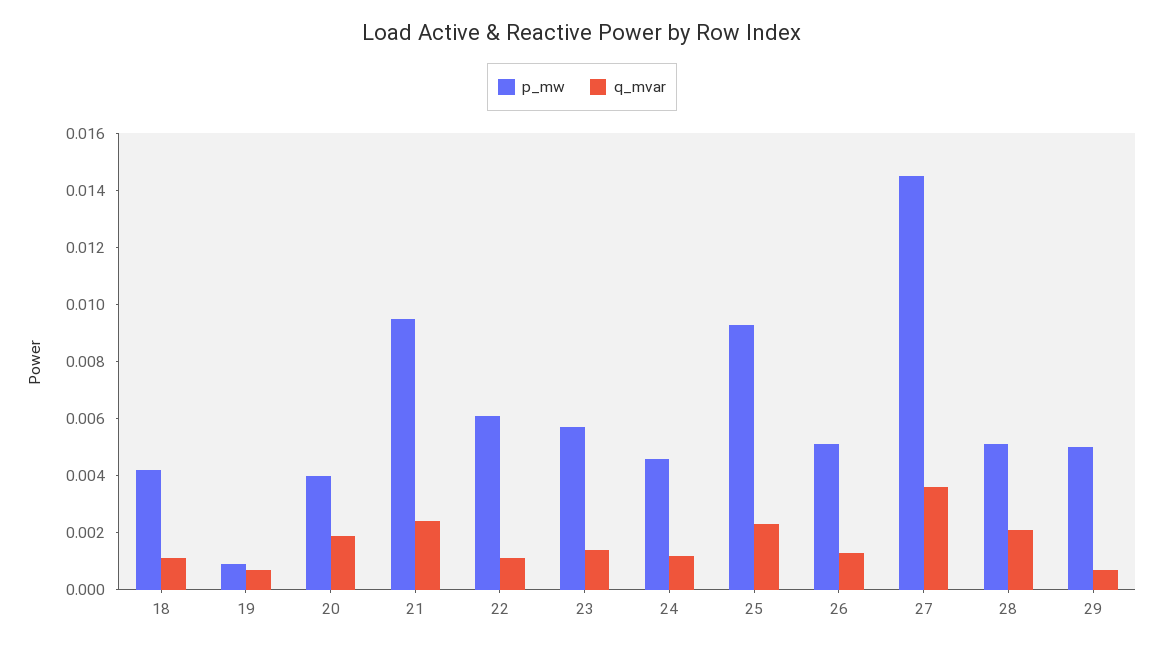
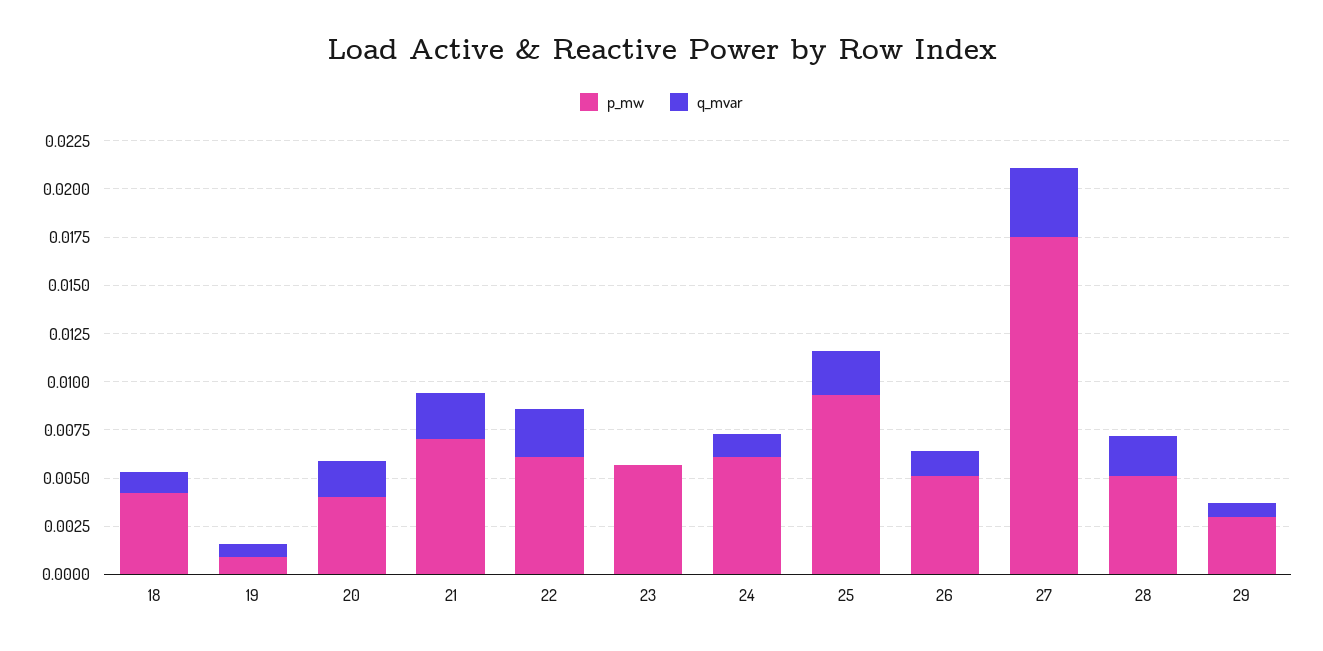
p_mw, 21: 0.0095 -> 0.007
q_mvar, 22: 0.001 -> 0.0025
q_mvar, 23: 0.0015 -> 0
p_mw, 24: 0.0045 -> 0.006
p_mw, 27: 0.0145 -> 0.0175
p_mw, 29: 0.005 -> 0.003

